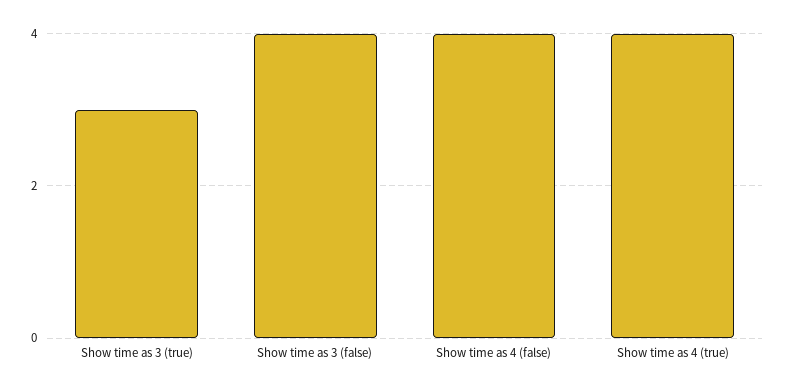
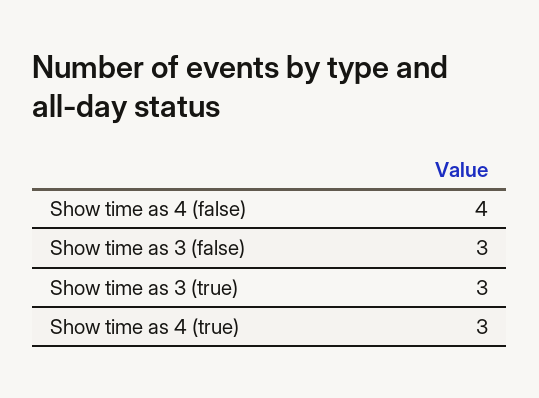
Show time as 3 (false): 4 -> 3
Show time as 4 (true): 4 -> 3

